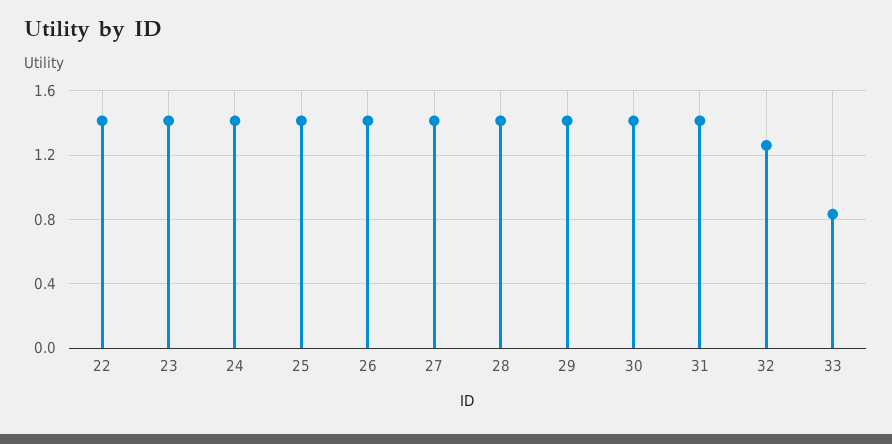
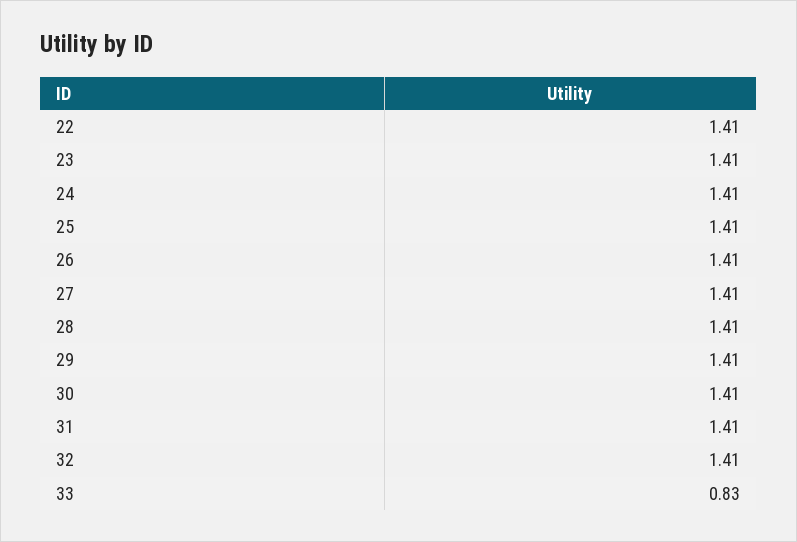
32: 1.25 -> 1.41

